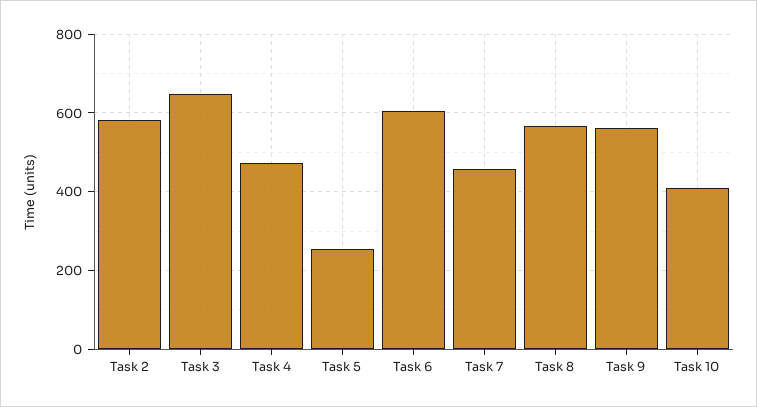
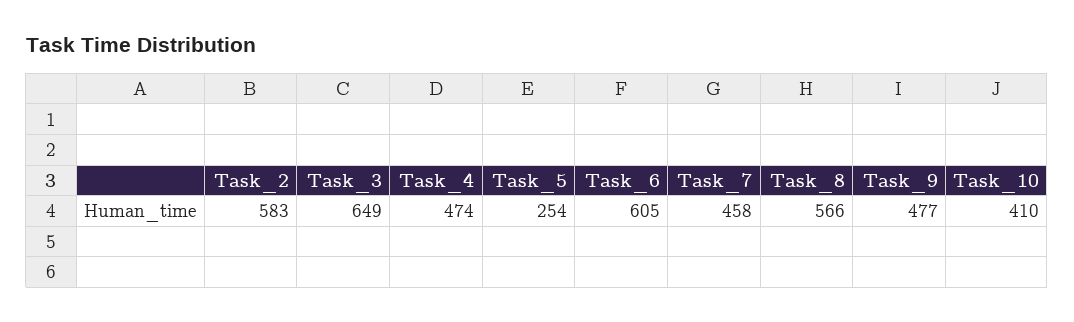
Task 9: 560 -> 477

